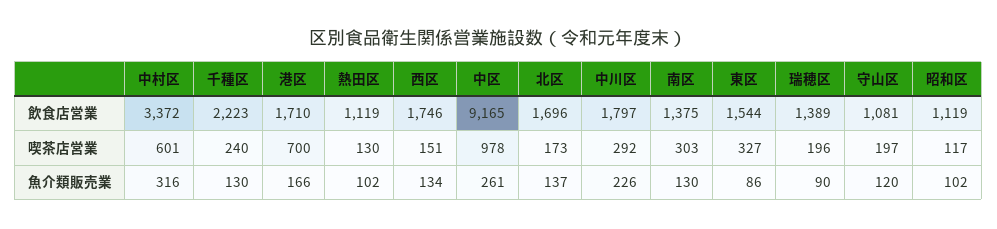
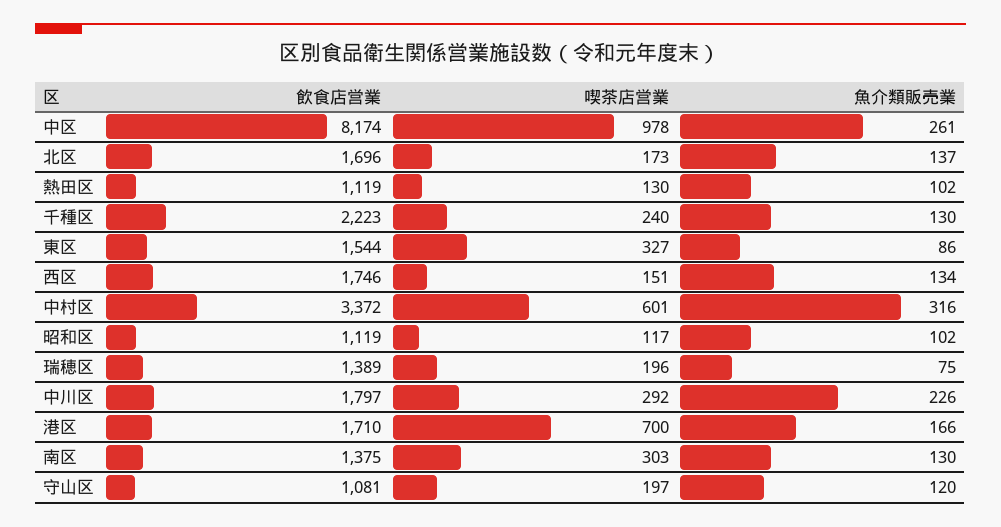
中区, 飲食店営業: 9165 -> 8174
瑞穂区, 魚介類販売業: 90 -> 75

